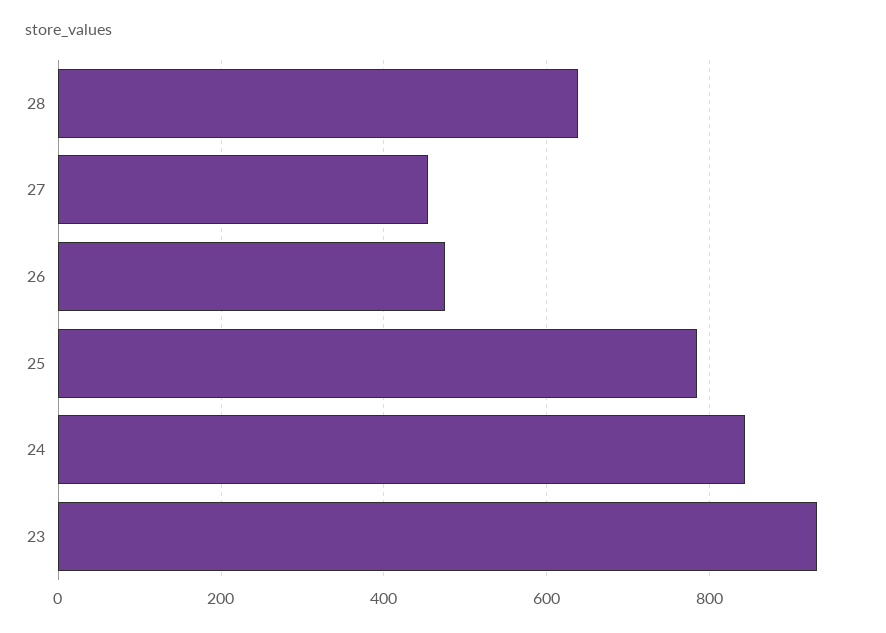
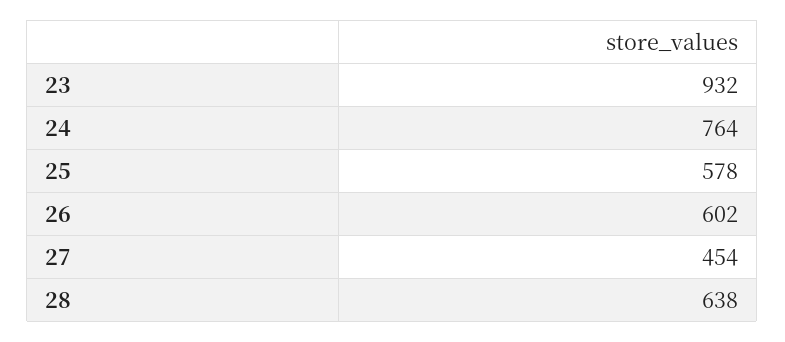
26: 480 -> 602
25: 780 -> 578
24: 840 -> 764

